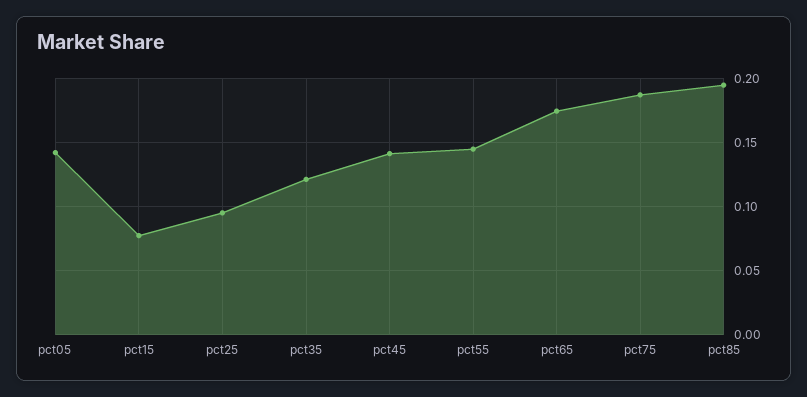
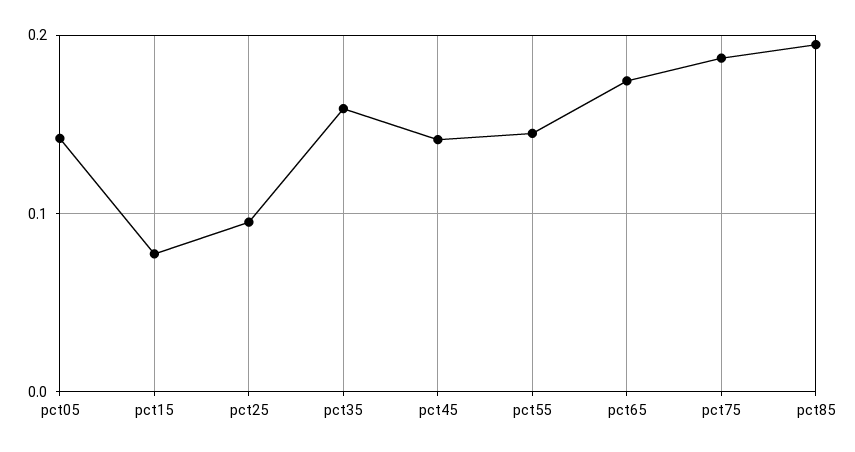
pct35: 0.12 -> 0.16

